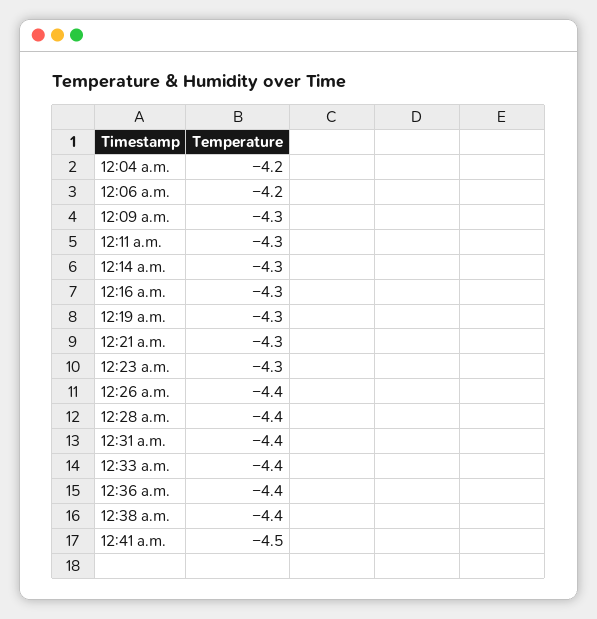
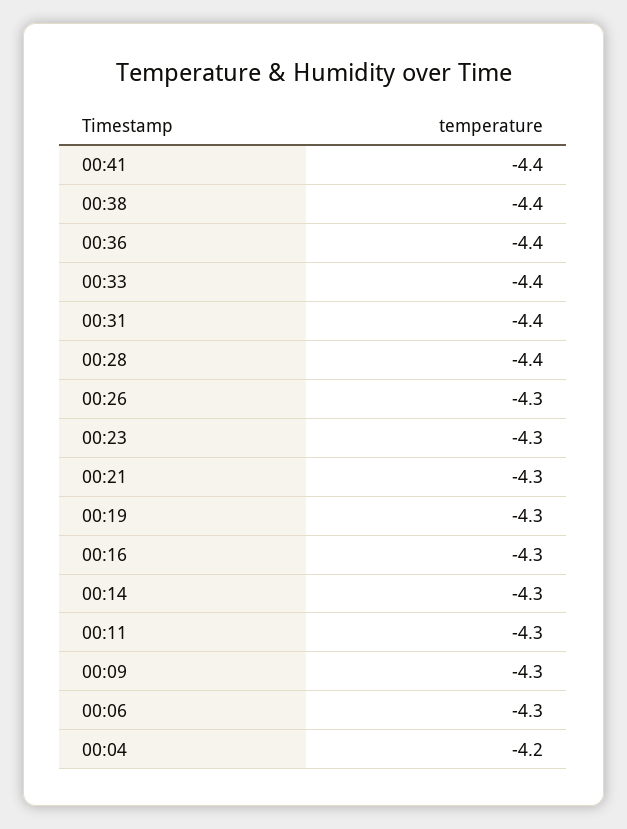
12:06 a.m.: -4.2 -> -4.3
12:26 a.m.: -4.4 -> -4.3
12:41 a.m.: -4.5 -> -4.4

